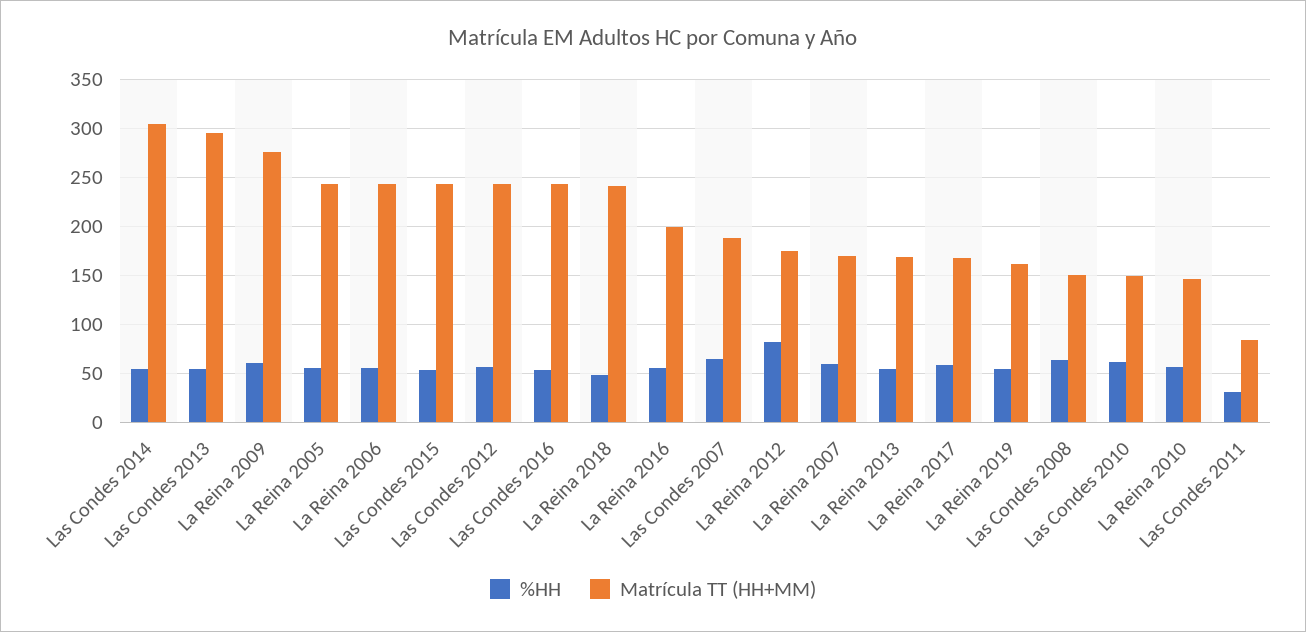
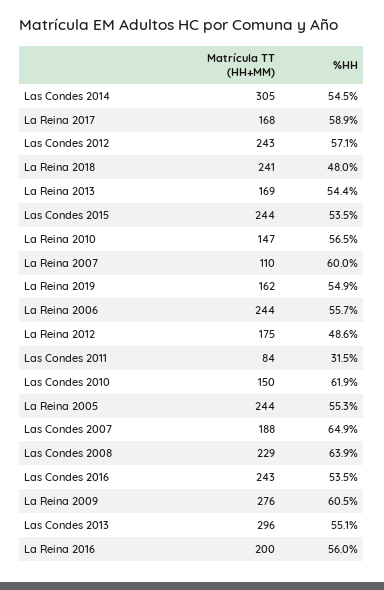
%HH, La Reina 2012: 80 -> 48.6
Matrícula TT (HH+MM), La Reina 2007: 170 -> 110
Matrícula TT (HH+MM), Las Condes 2008: 150 -> 229

